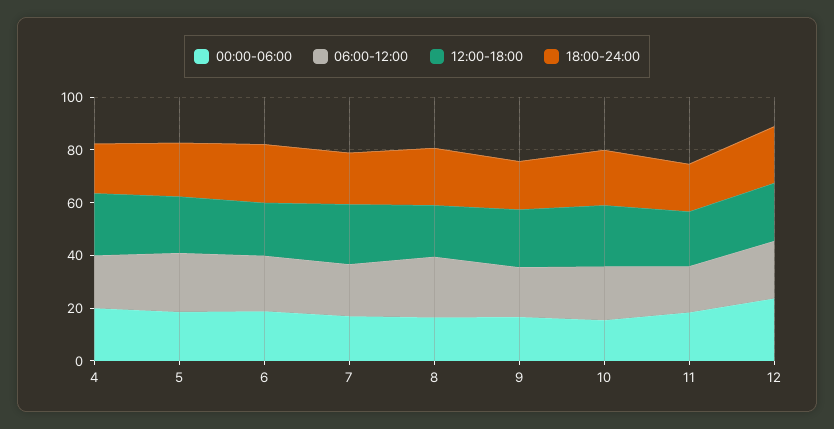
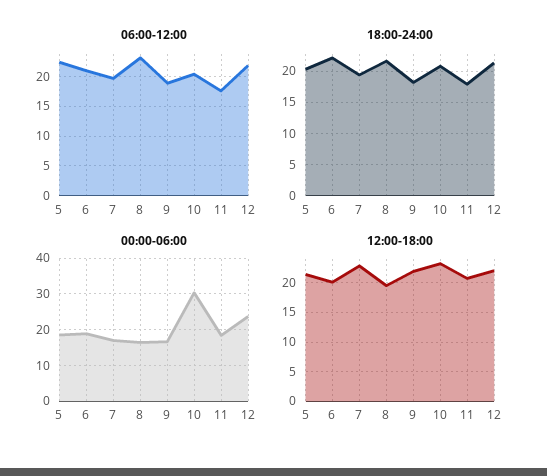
00:00-06:00, 4: 20 -> none
06:00-12:00, 4: 20 -> none
12:00-18:00, 4: 25 -> none
18:00-24:00, 4: 20 -> none
00:00-06:00, 10: 15 -> 30

